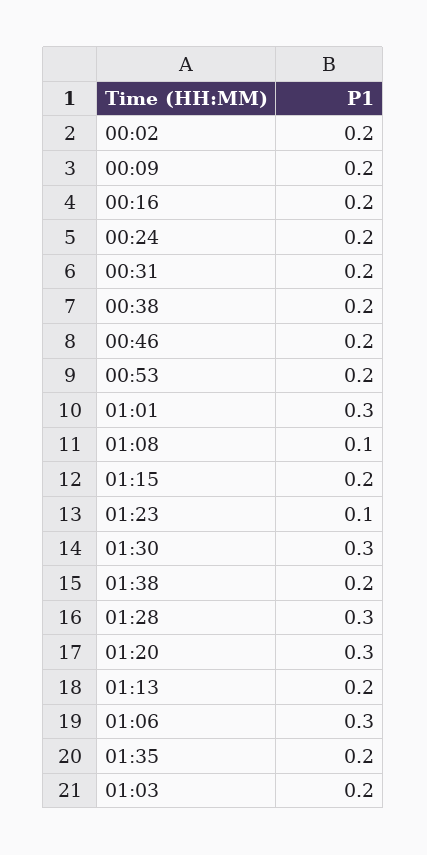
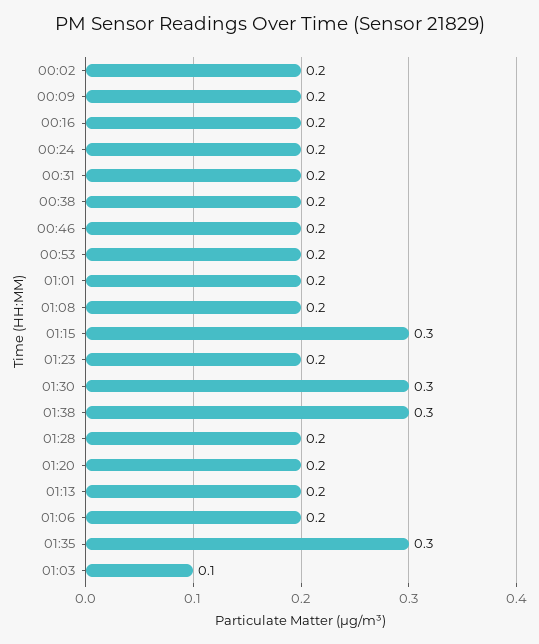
01:01: 0.3 -> 0.2
01:08: 0.1 -> 0.2
01:15: 0.2 -> 0.3
01:23: 0.1 -> 0.2
01:38: 0.2 -> 0.3
01:28: 0.3 -> 0.2
01:20: 0.3 -> 0.2
01:06: 0.3 -> 0.2
01:35: 0.2 -> 0.3
01:03: 0.2 -> 0.1

